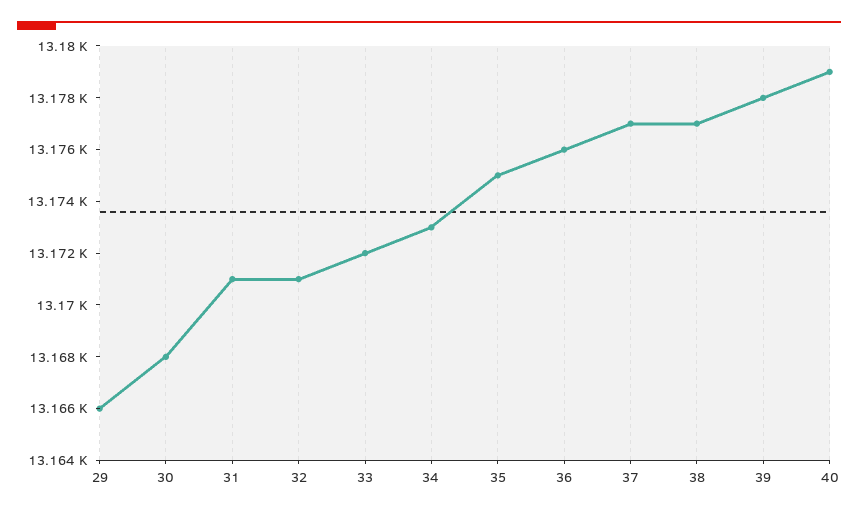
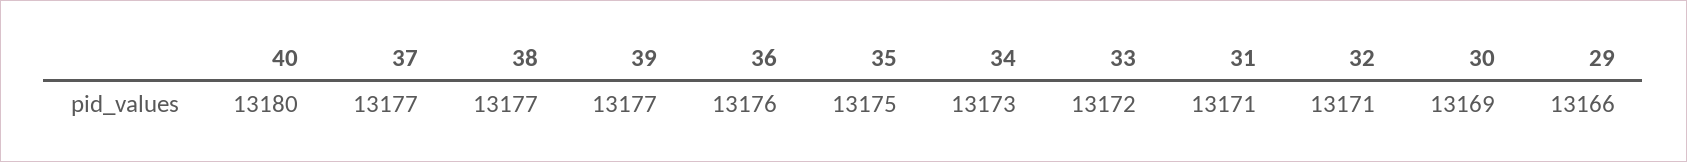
30: 13168 -> 13169
39: 13178 -> 13177
40: 13179 -> 13180

